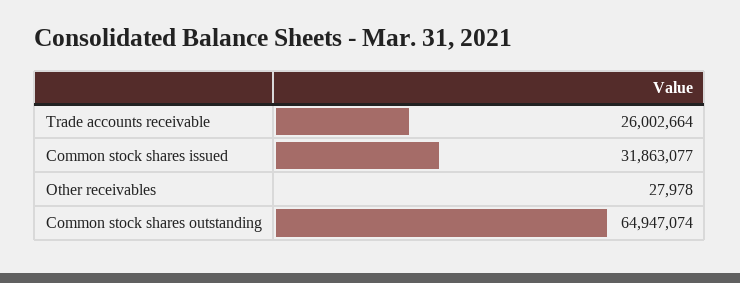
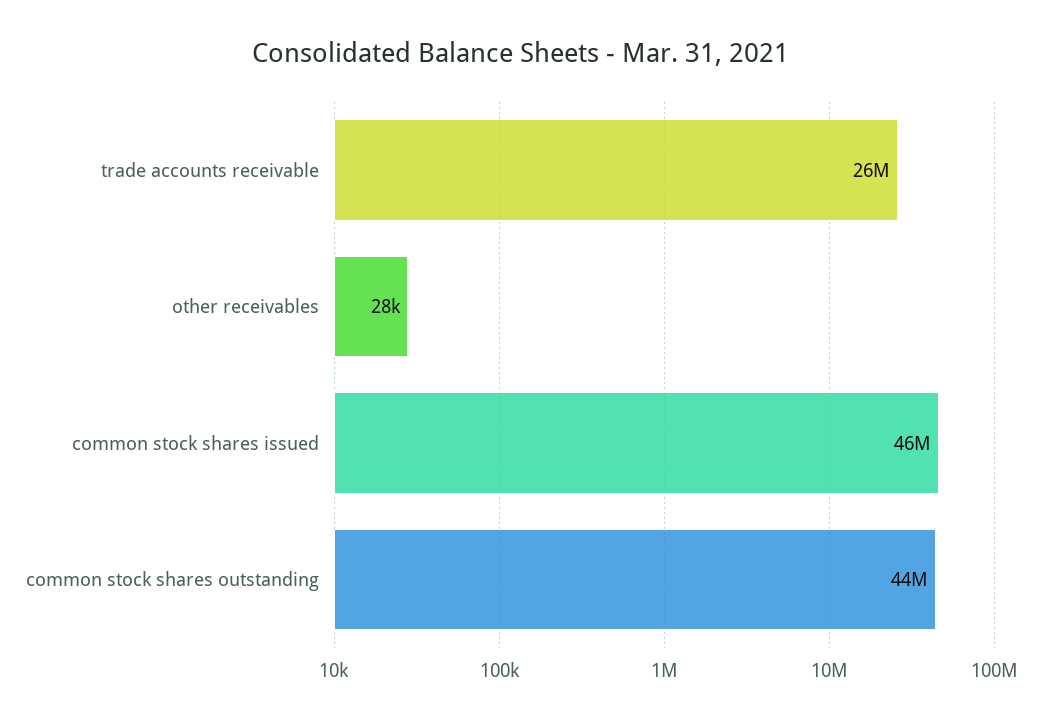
Common stock shares issued: 31863077 -> 46000000
Common stock shares outstanding: 64947074 -> 44000000

